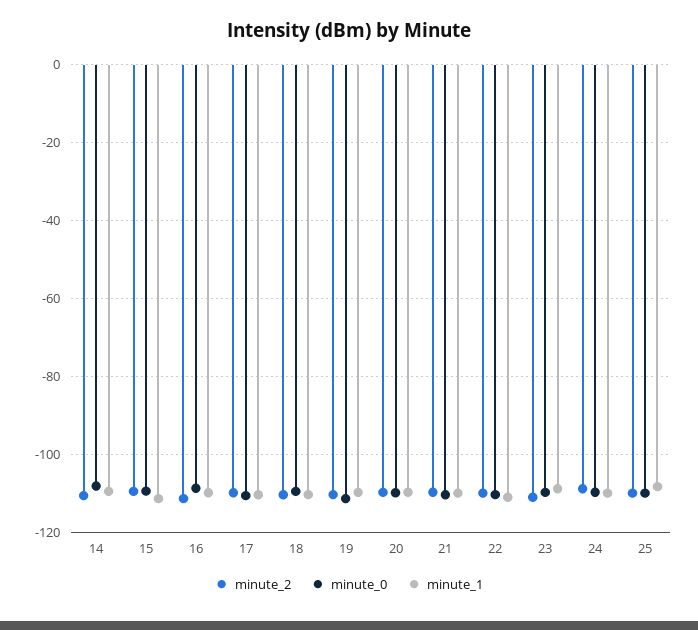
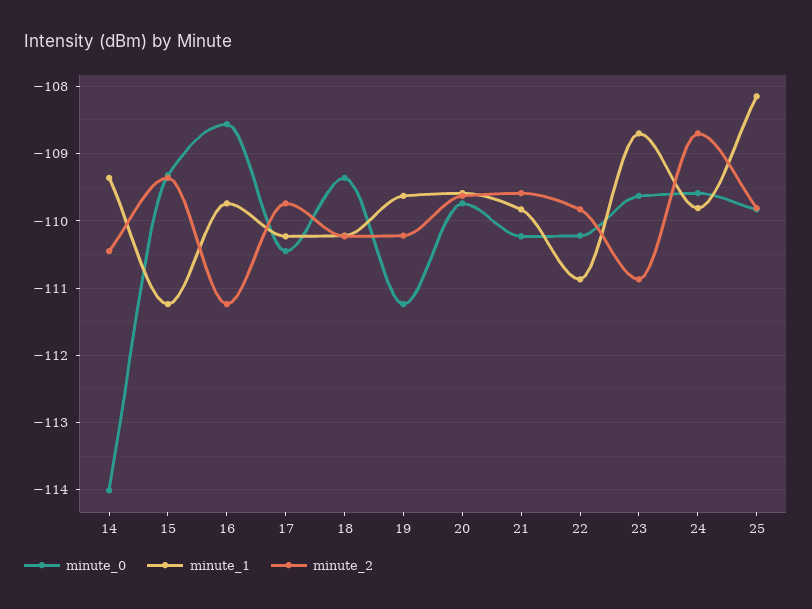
minute_0, 14: -108 -> -114

